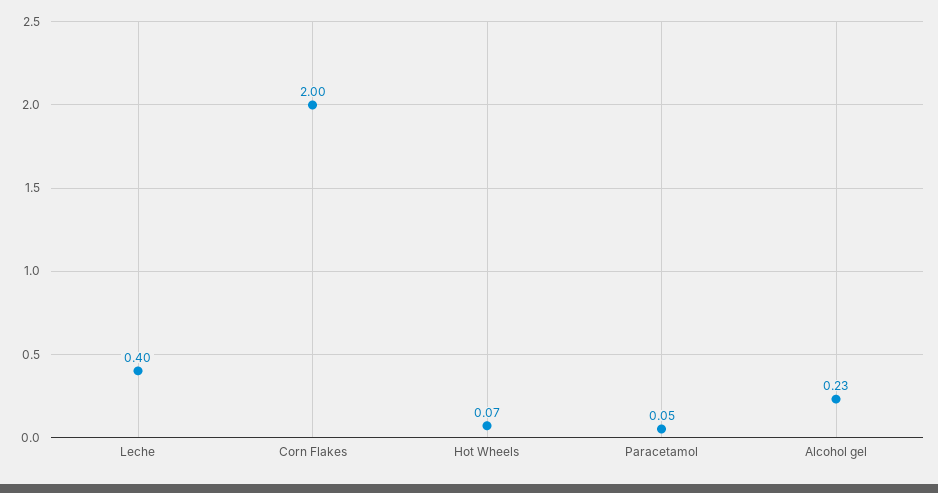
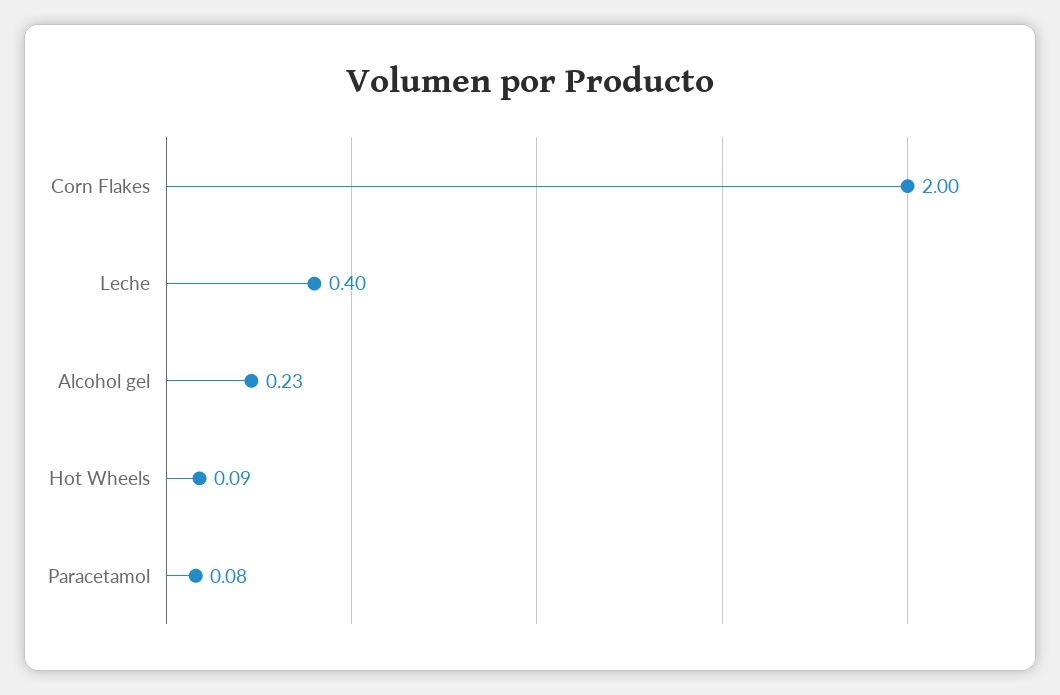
Hot Wheels: 0.07 -> 0.09
Paracetamol: 0.05 -> 0.08

